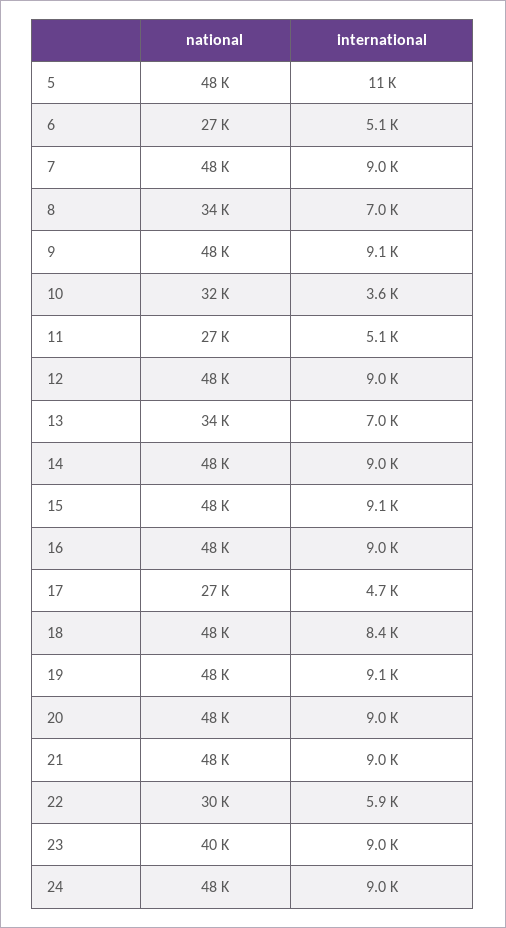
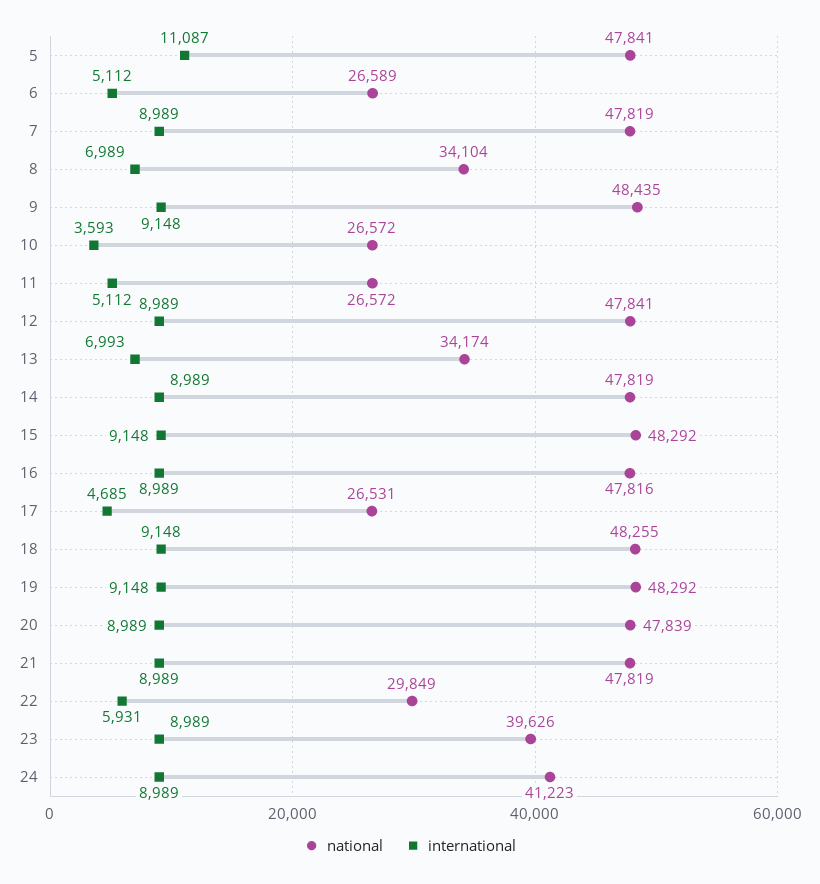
national, 10: 32000 -> 26572
international, 18: 8400 -> 9148
national, 24: 48000 -> 41223

